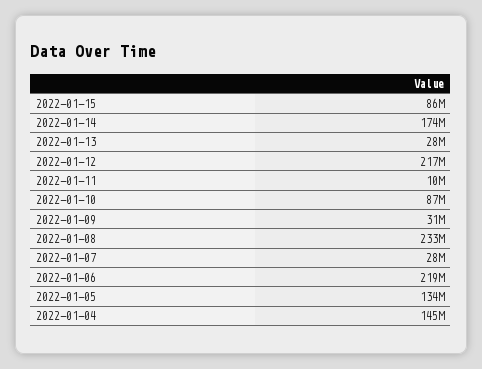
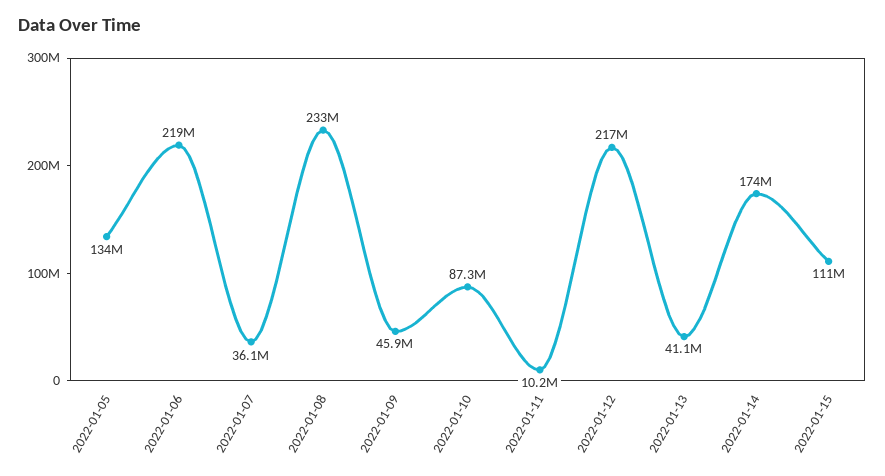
2022-01-15: 86000000 -> 111000000
2022-01-13: 28000000 -> 41100000
2022-01-09: 31000000 -> 45900000
2022-01-07: 28000000 -> 36100000
2022-01-04: 145000000 -> none

